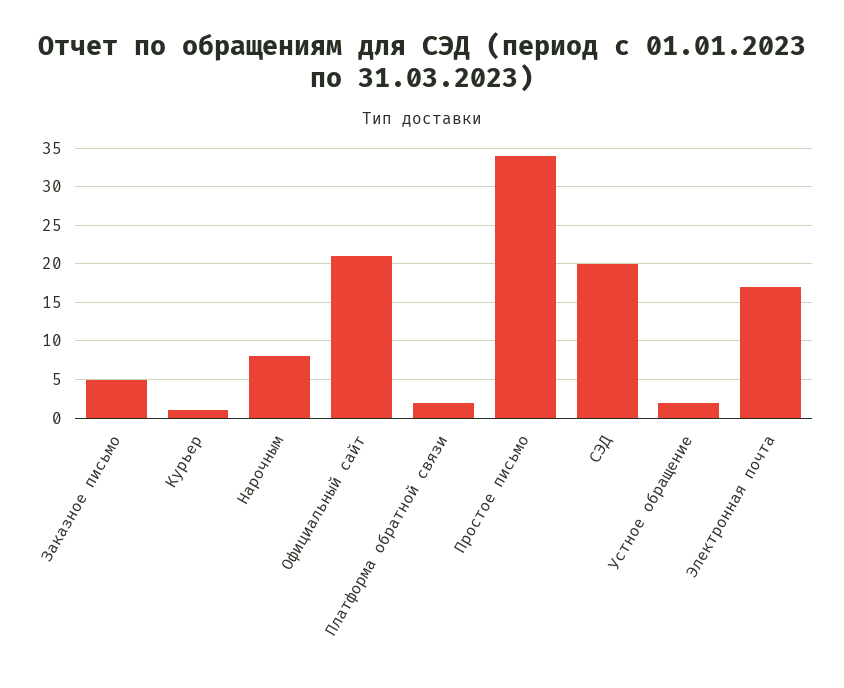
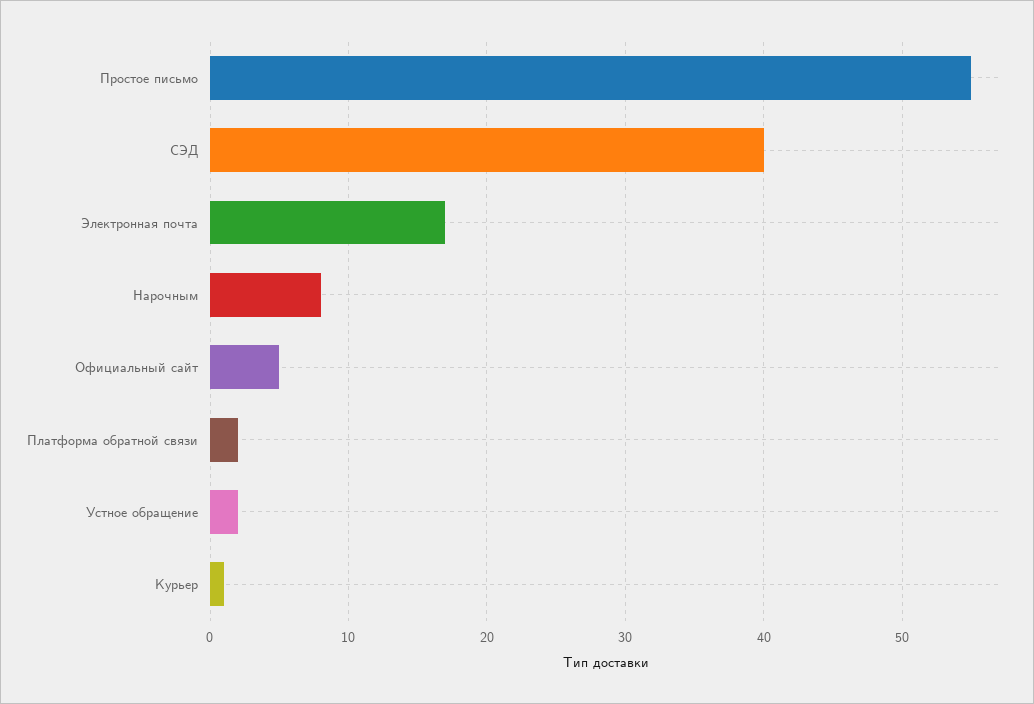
Заказное письмо: 5 -> none
Официальный сайт: 21 -> 5
Простое письмо: 34 -> 55
СЭД: 20 -> 40

